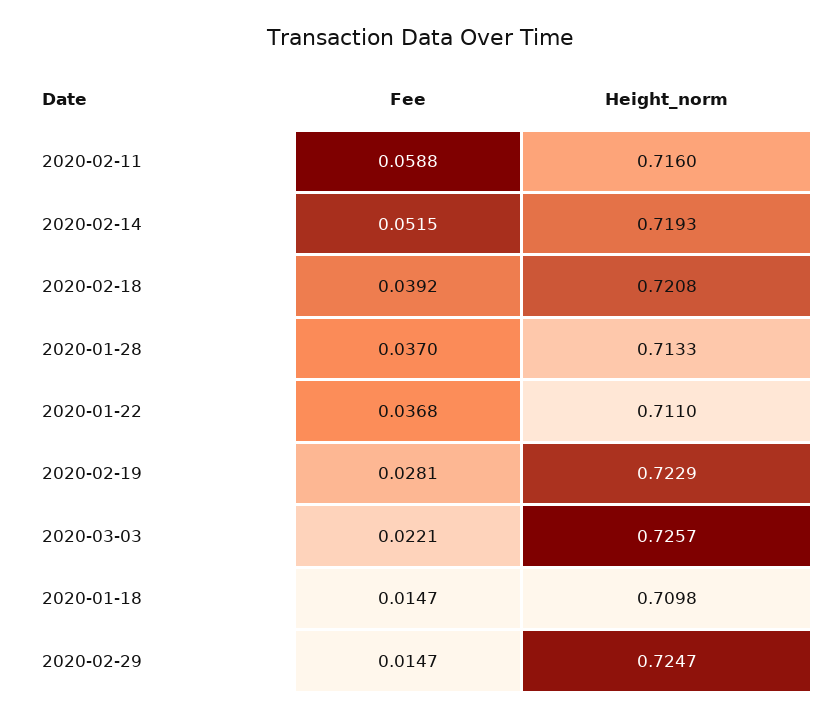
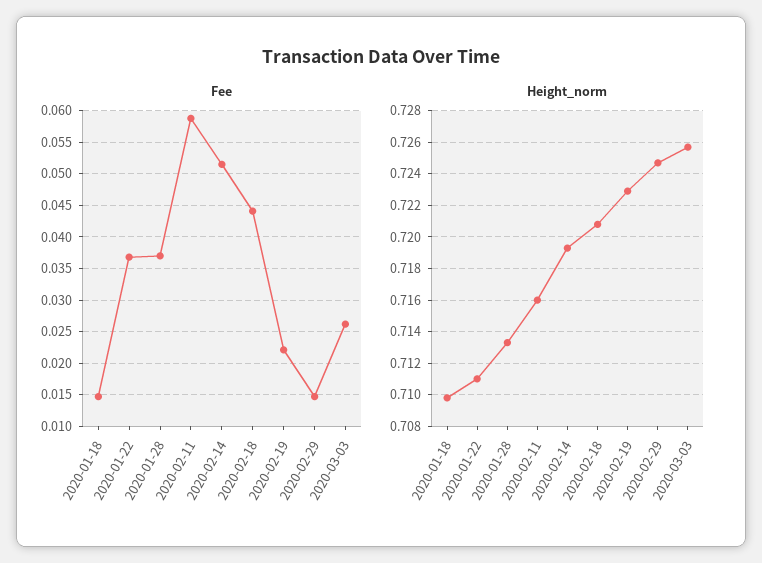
Fee, 2020-02-18: 0.0392 -> 0.044
Fee, 2020-02-19: 0.0281 -> 0.022
Fee, 2020-03-03: 0.0221 -> 0.026

